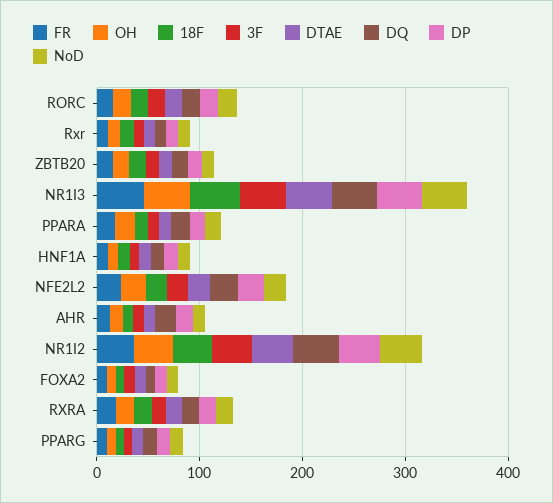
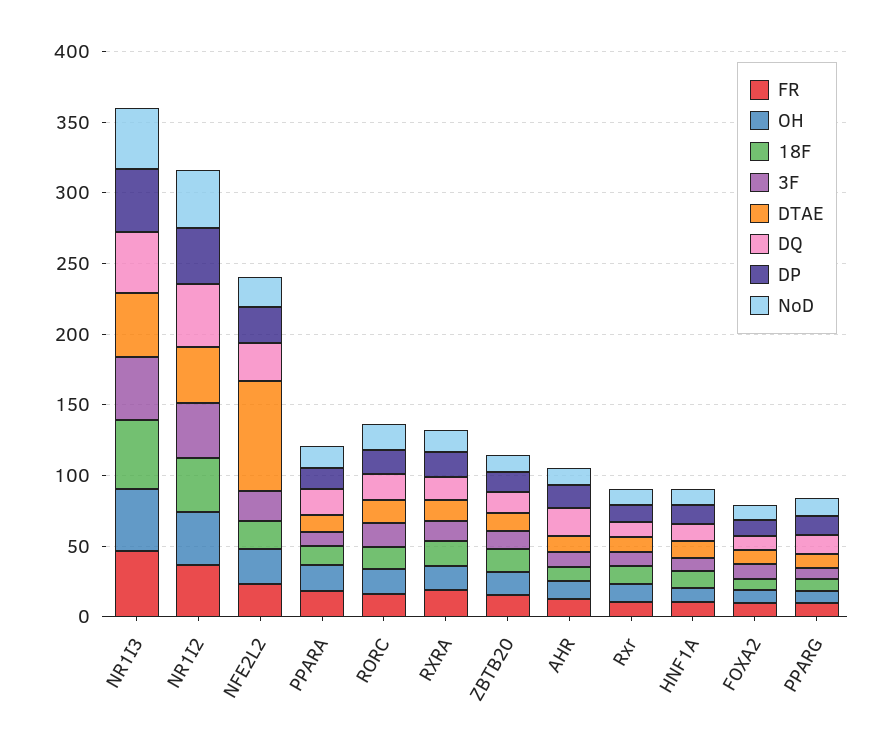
DTAE, NFE2L2: 20 -> 80

